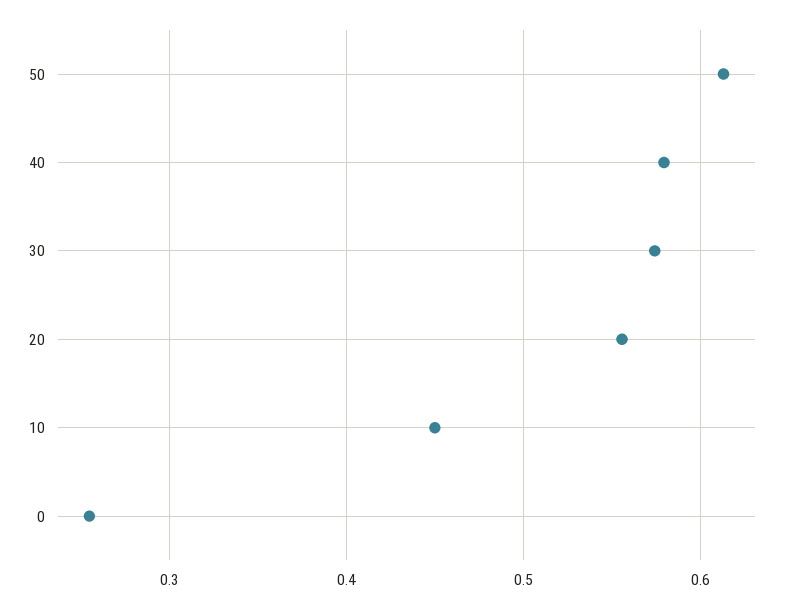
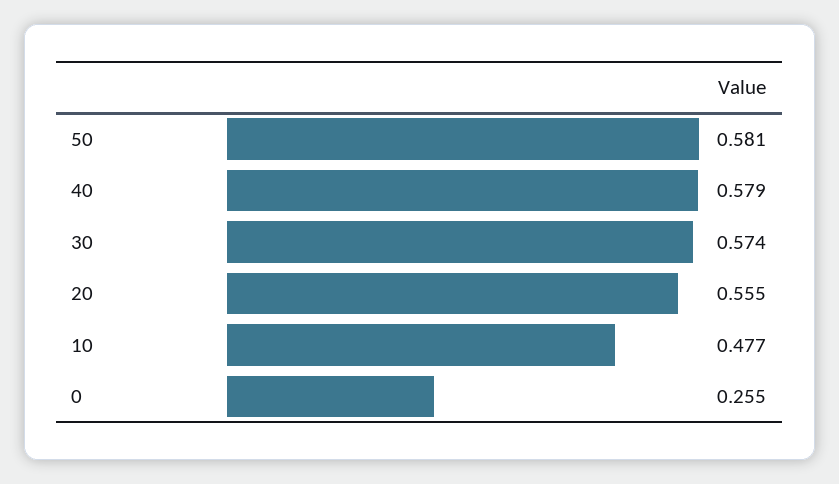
50: 0.61 -> 0.581
10: 0.45 -> 0.477

